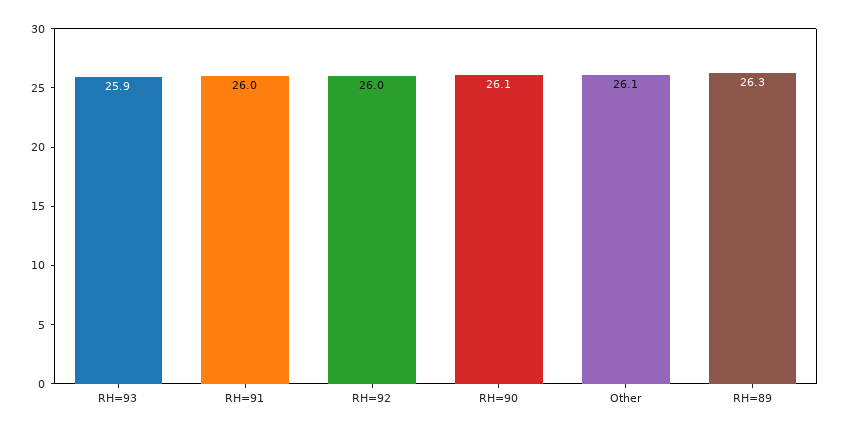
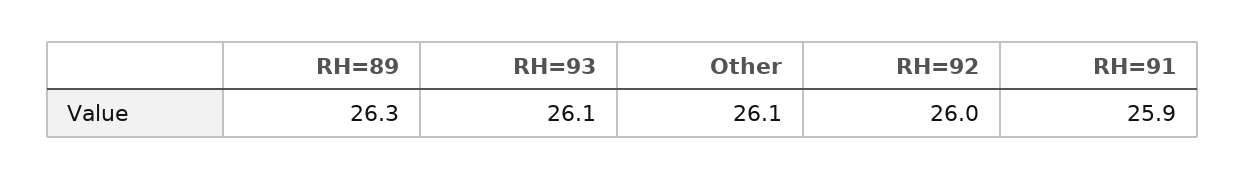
RH=93: 25.9 -> 26.1
RH=91: 26 -> 25.9
RH=90: 26.1 -> none

